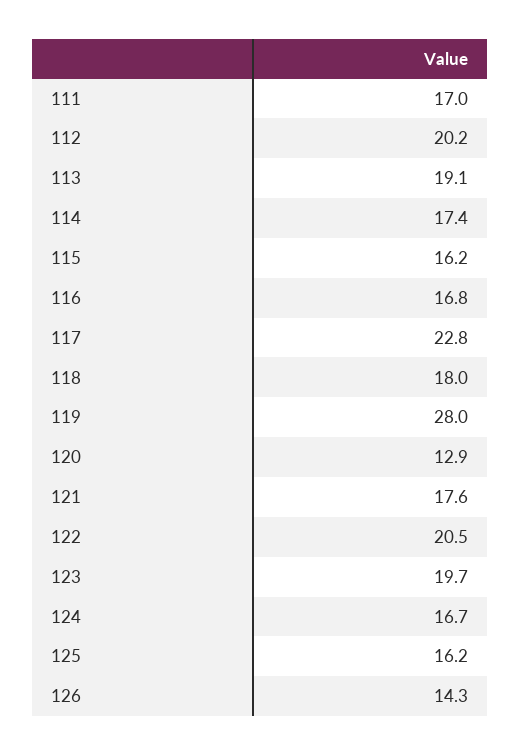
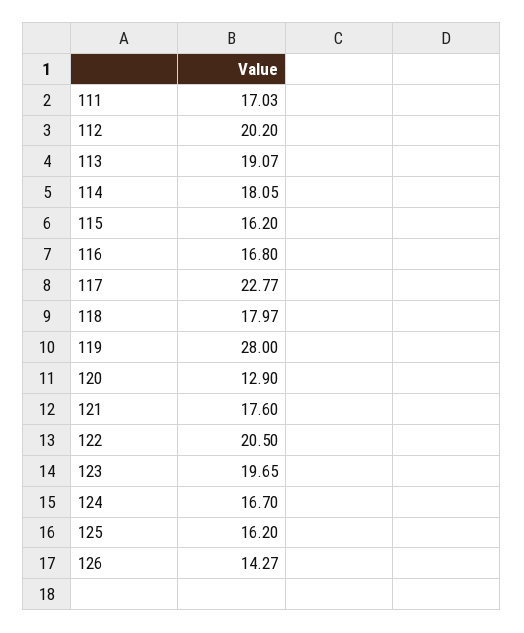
114: 17.4 -> 18.05

